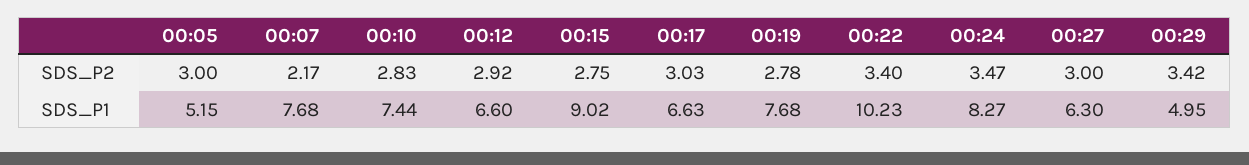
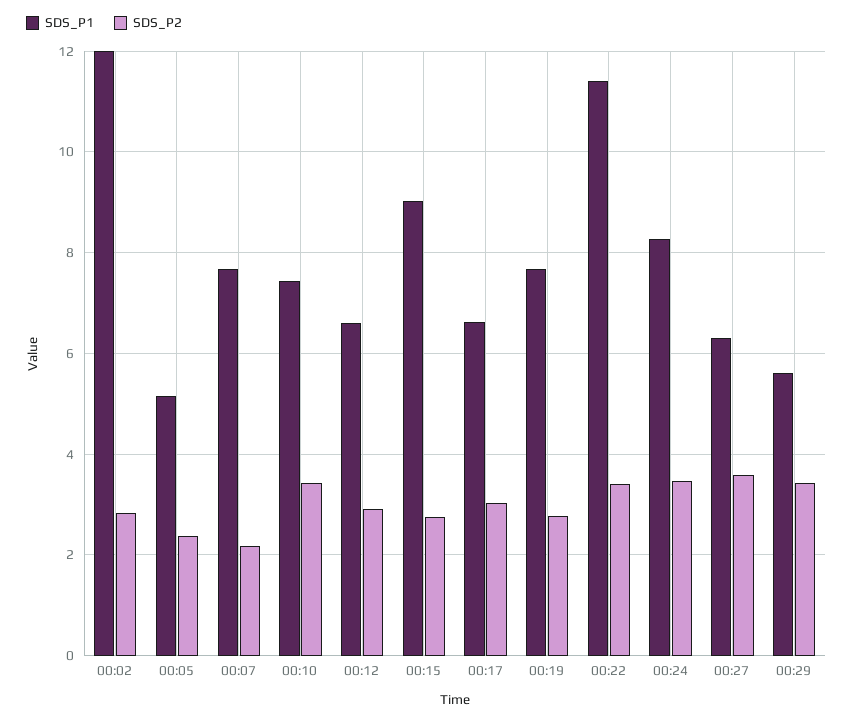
SDS_P2, 00:05: 3 -> 2.4
SDS_P2, 00:10: 2.83 -> 3.4
SDS_P2, 00:27: 3 -> 3.6
SDS_P1, 00:22: 10.23 -> 11.4
SDS_P1, 00:29: 4.95 -> 5.6
SDS_P1, 00:02: none -> 12
SDS_P2, 00:02: none -> 2.8

